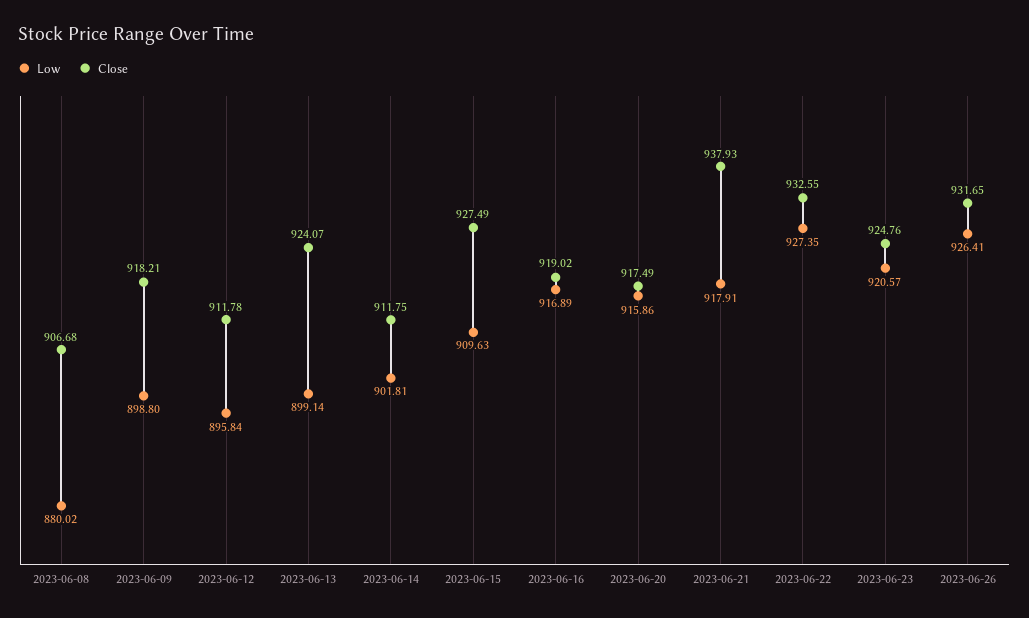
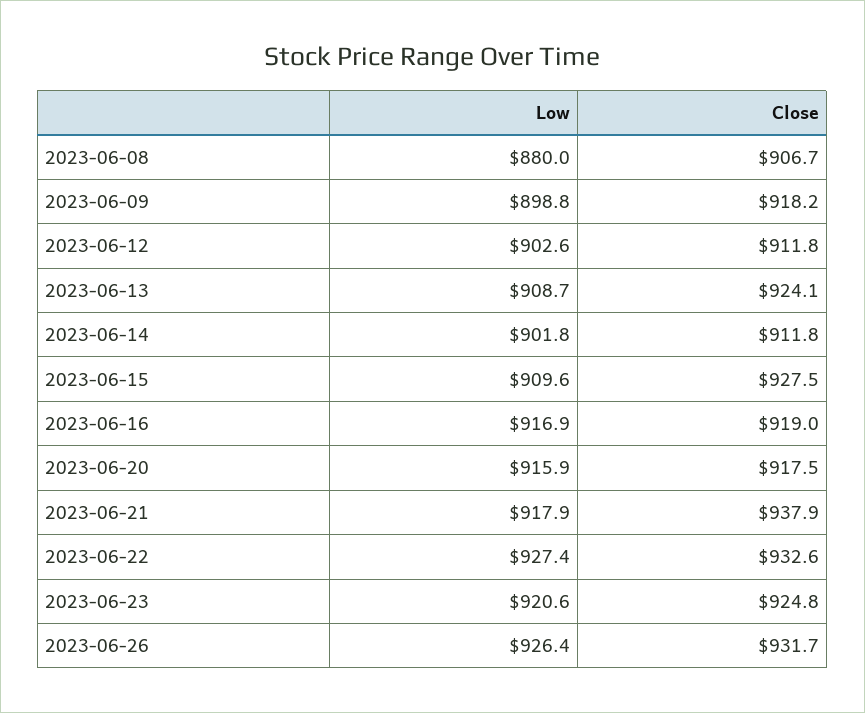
Low, 2023-06-12: 895.84 -> 902.6
Low, 2023-06-13: 899.14 -> 908.7

